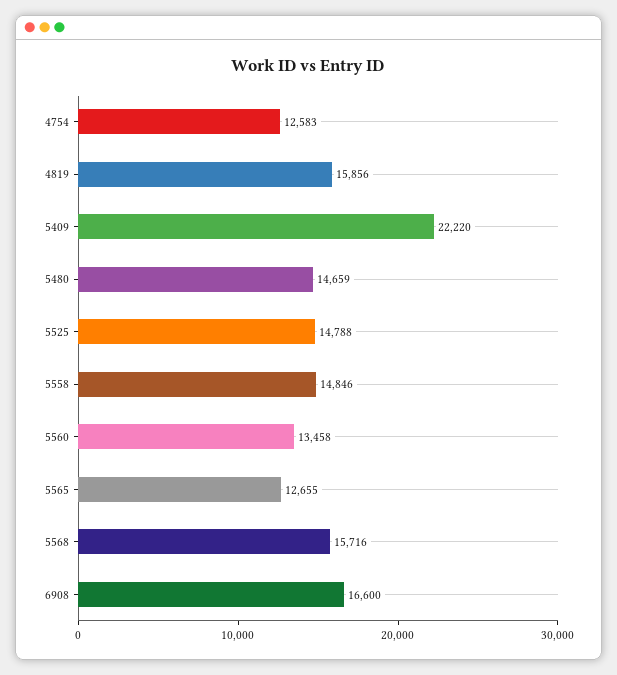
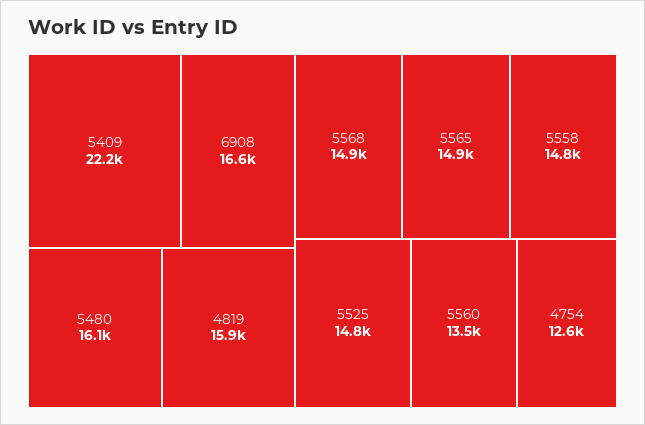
5480: 14659 -> 16100
5565: 12655 -> 14900
5568: 15716 -> 14900

